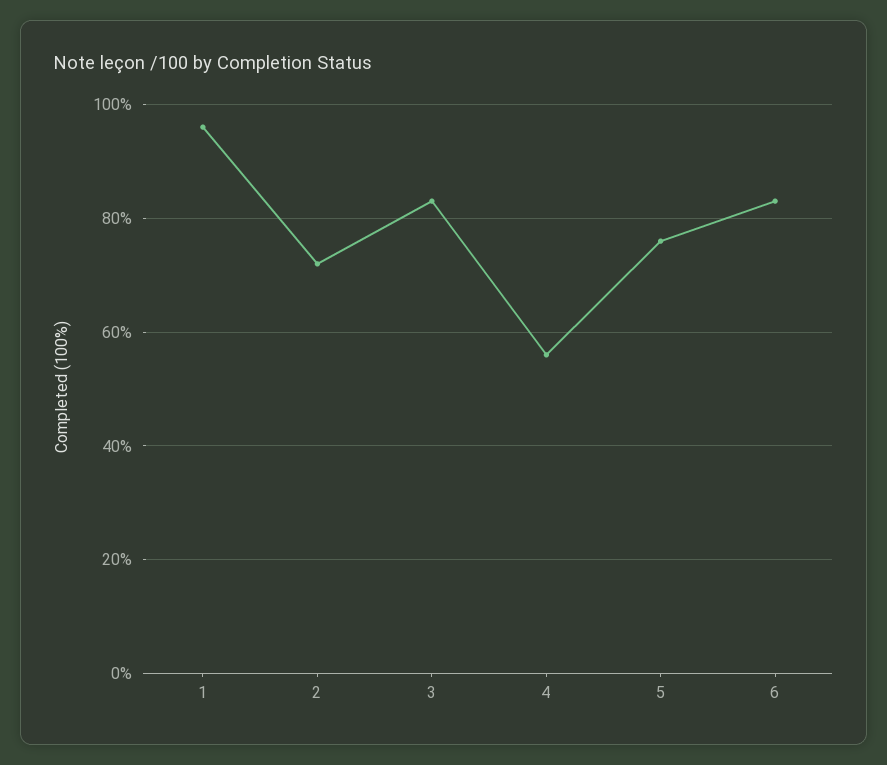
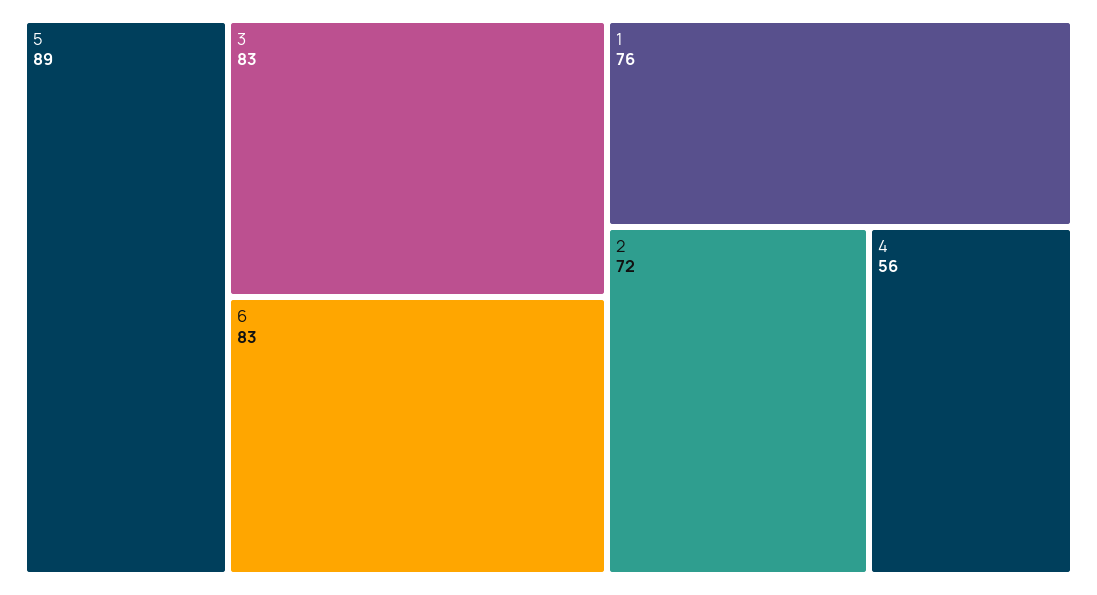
1: 95 -> 76
5: 75 -> 89

